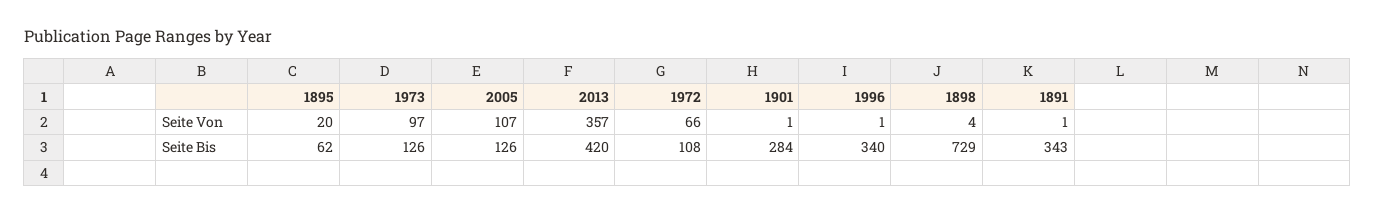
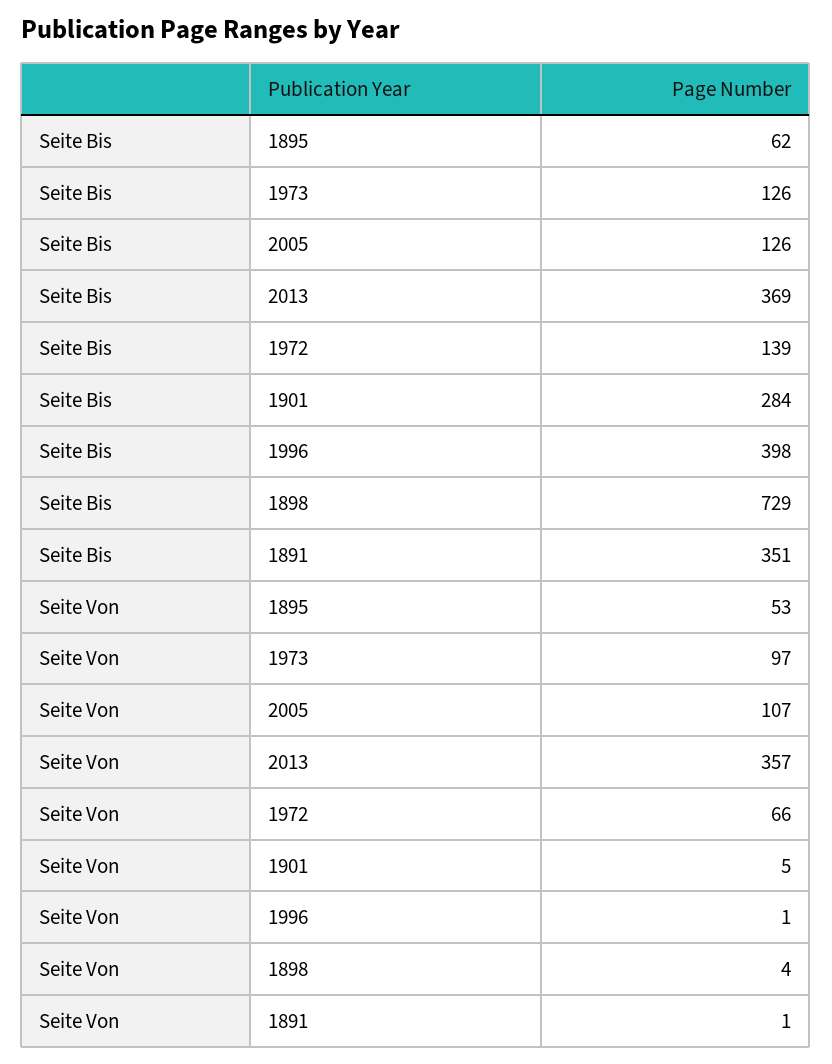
1895, Seite Von: 20 -> 53
1901, Seite Von: 1 -> 5
2013, Seite Bis: 420 -> 369
1972, Seite Bis: 108 -> 139
1996, Seite Bis: 340 -> 398
1891, Seite Bis: 343 -> 351

